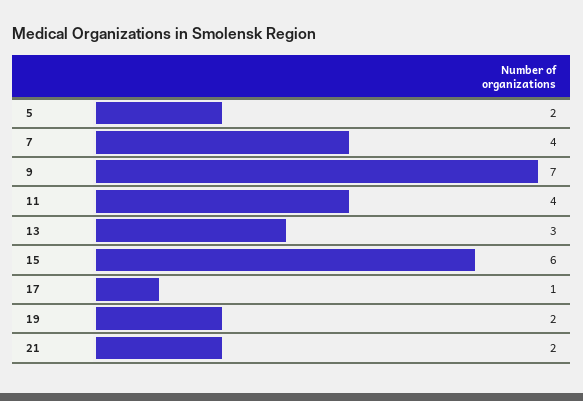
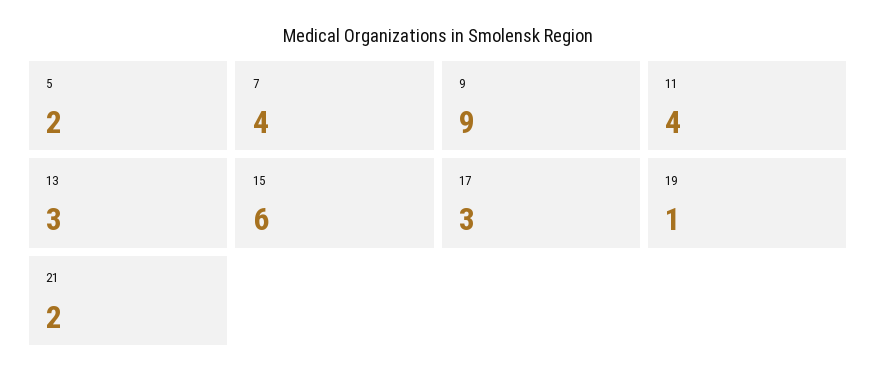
9: 7 -> 9
17: 1 -> 3
19: 2 -> 1

